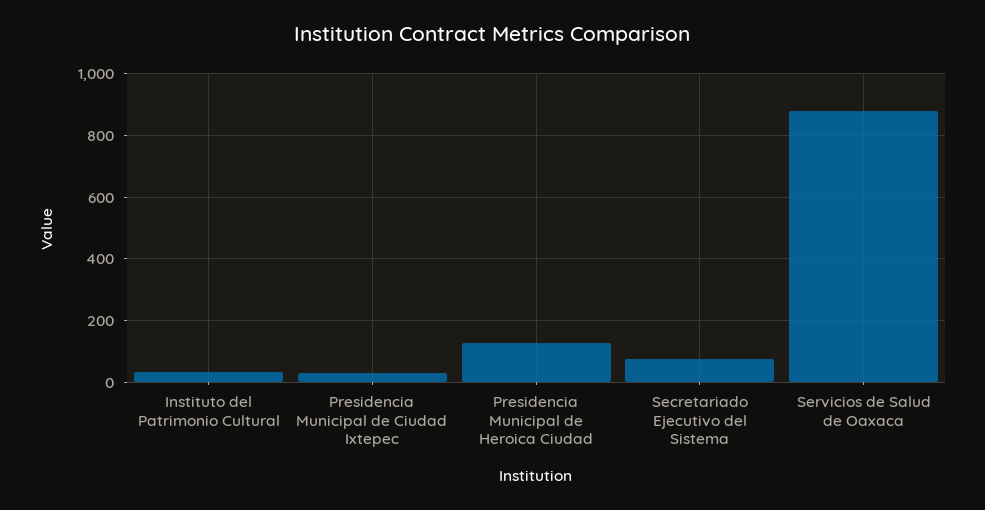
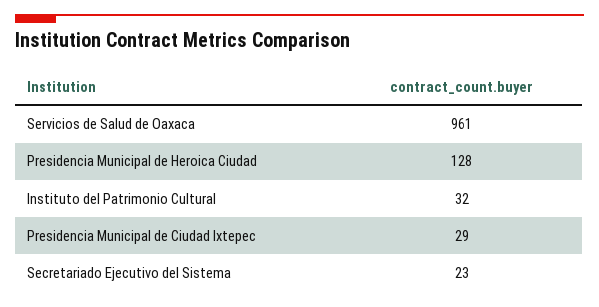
Secretariado Ejecutivo del Sistema: 80 -> 23
Servicios de Salud de Oaxaca: 880 -> 961

